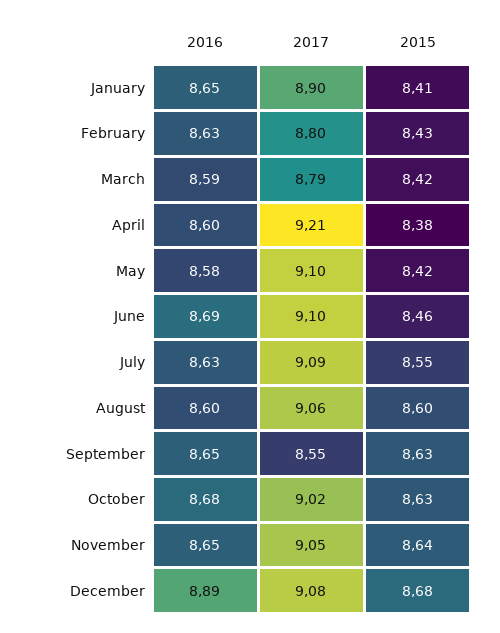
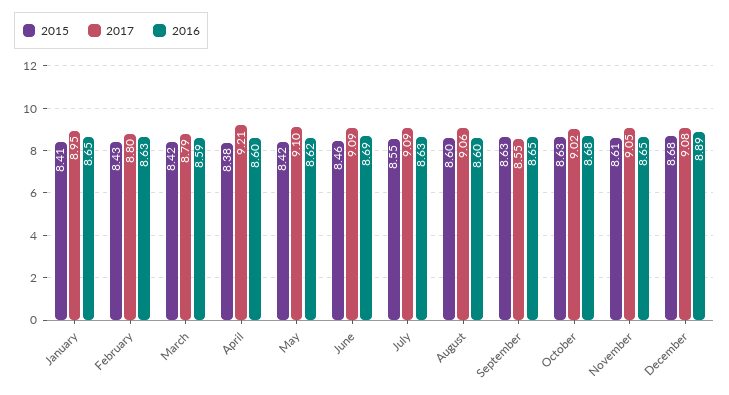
2017, January: 8.9 -> 8.95
2016, May: 8.58 -> 8.62
2017, June: 9.1 -> 9.09
2015, November: 8.64 -> 8.61

